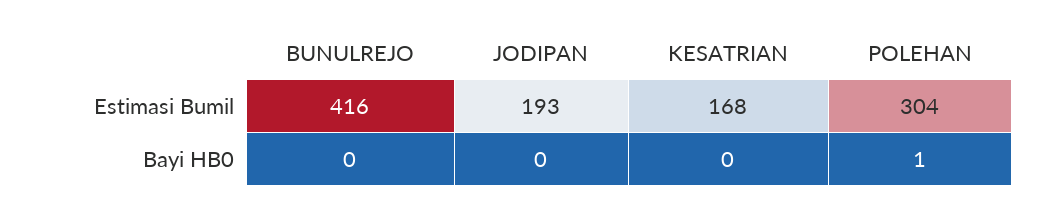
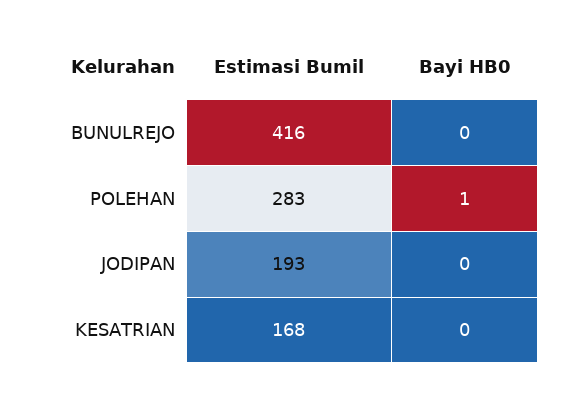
POLEHAN, Estimasi Bumil: 304 -> 283

